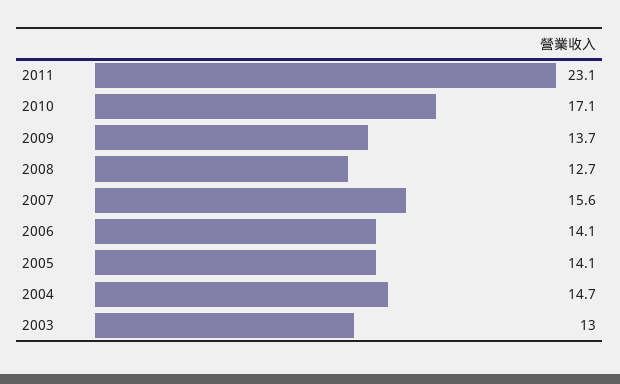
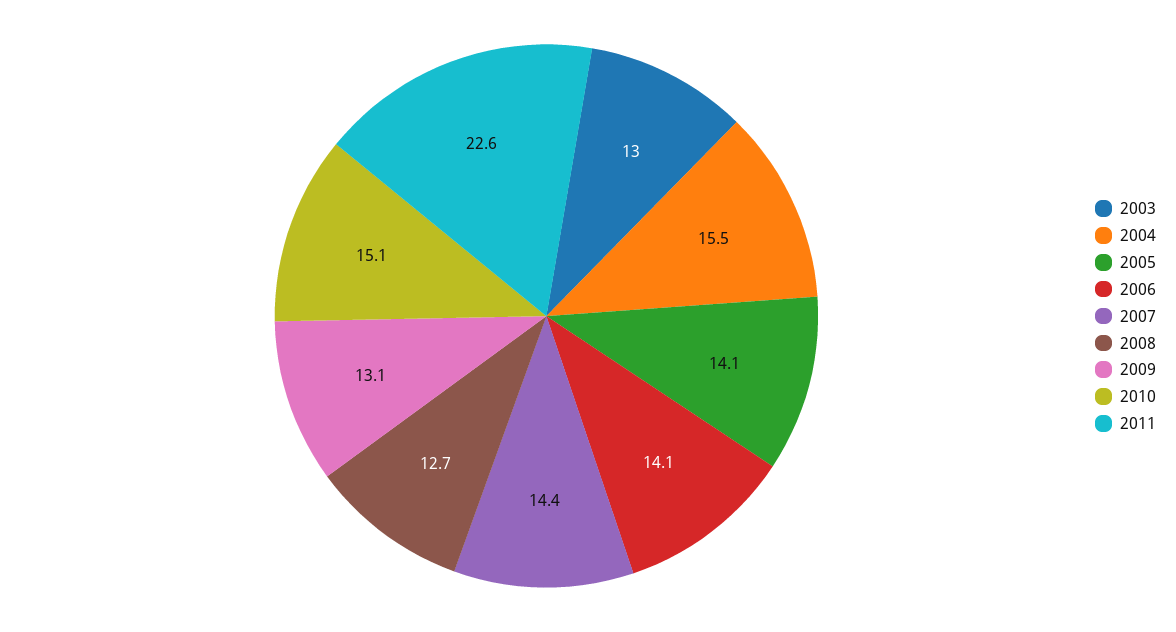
2011: 23.1 -> 22.6
2010: 17.1 -> 15.1
2009: 13.7 -> 13.1
2007: 15.6 -> 14.4
2004: 14.7 -> 15.5

